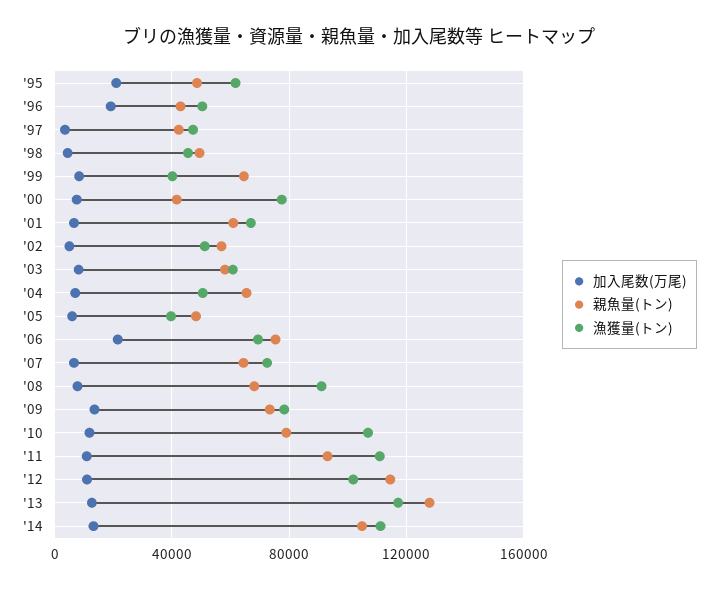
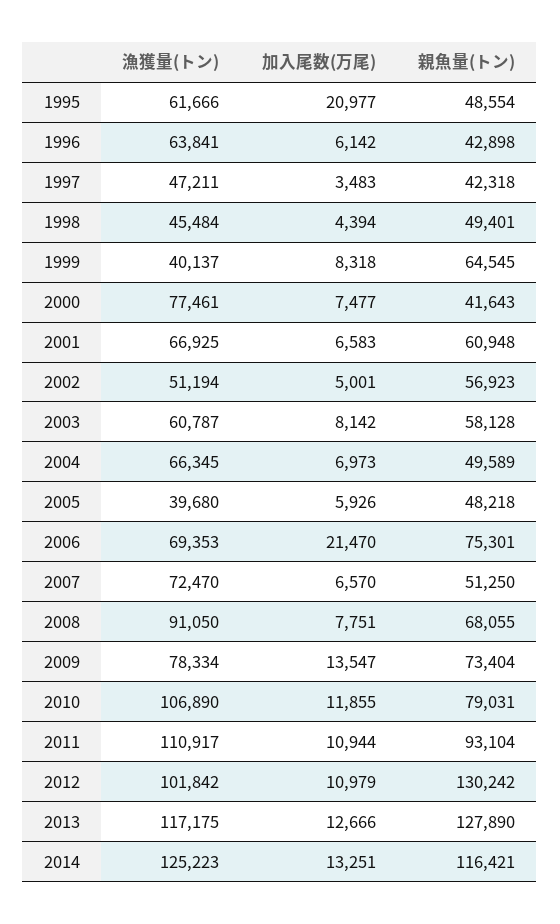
加入尾数(万尾), '96: 20000 -> 6142
漁獲量(トン), '96: 50000 -> 63841
親魚量(トン), '04: 65000 -> 49589
漁獲量(トン), '04: 50000 -> 66345
親魚量(トン), '07: 65000 -> 51250
親魚量(トン), '12: 115000 -> 130242
親魚量(トン), '14: 105000 -> 116421
漁獲量(トン), '14: 110000 -> 125223

